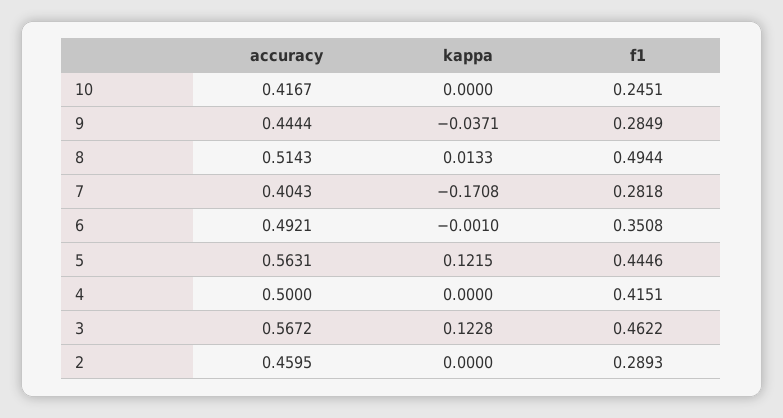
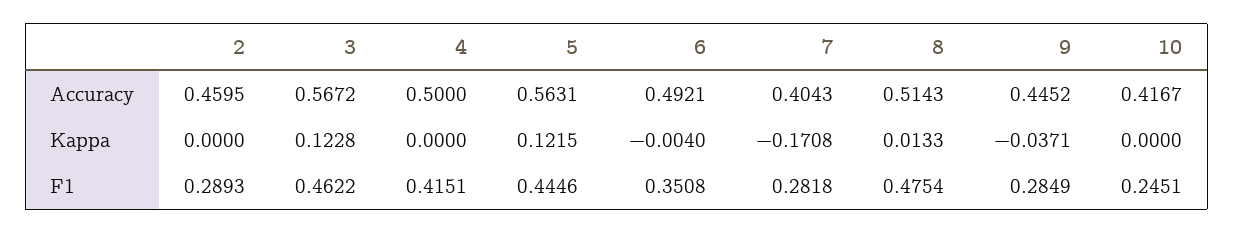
accuracy, 9: 0.4444 -> 0.4452
f1, 8: 0.4944 -> 0.4754
kappa, 6: -0.001 -> -0.004

